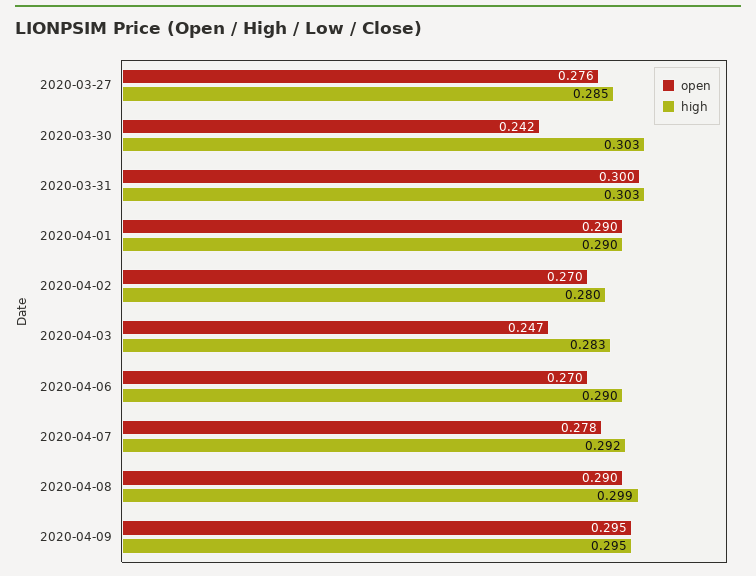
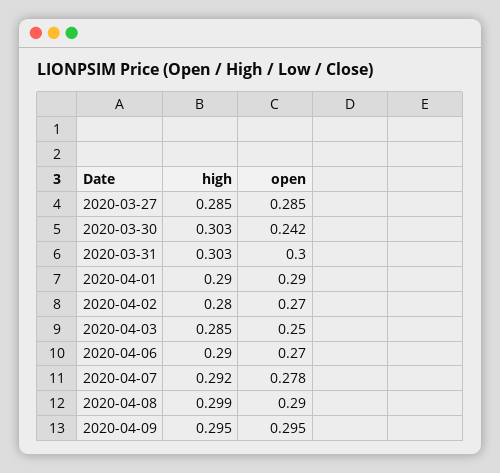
open, 2020-03-27: 0.276 -> 0.285
open, 2020-04-03: 0.247 -> 0.25
high, 2020-04-03: 0.283 -> 0.285

